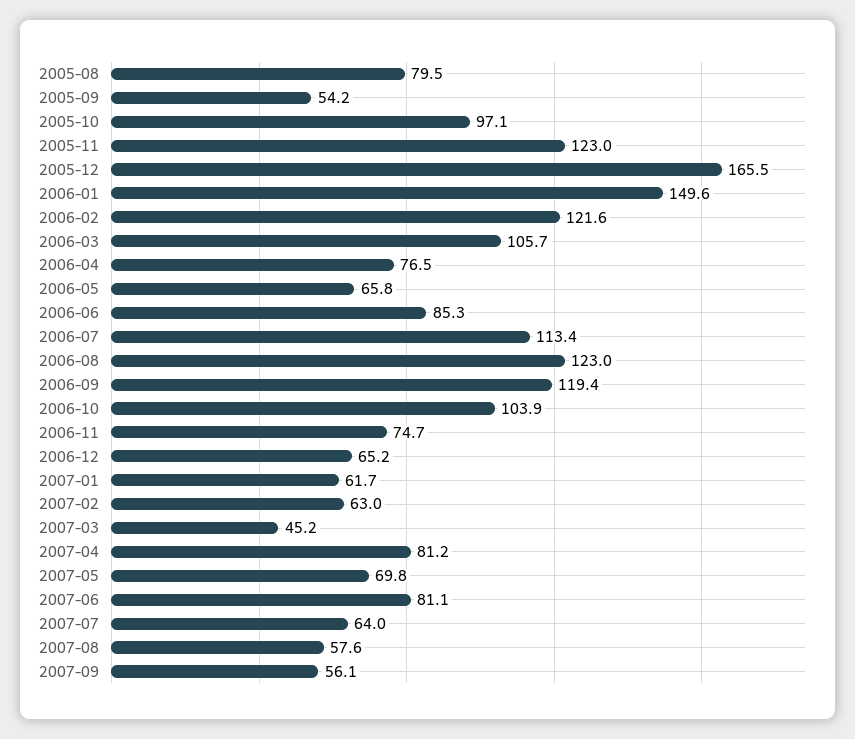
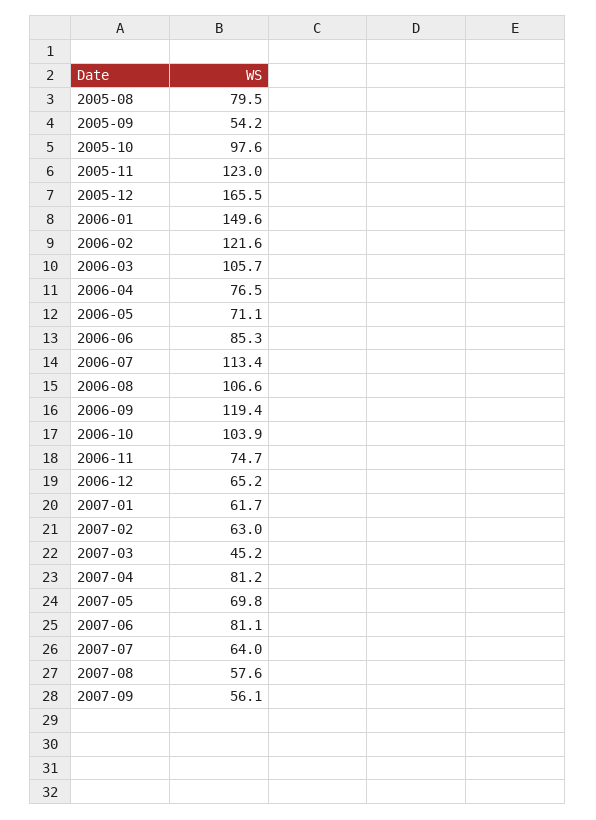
2005-10: 97.1 -> 97.6
2006-05: 65.8 -> 71.1
2006-08: 123 -> 106.6

